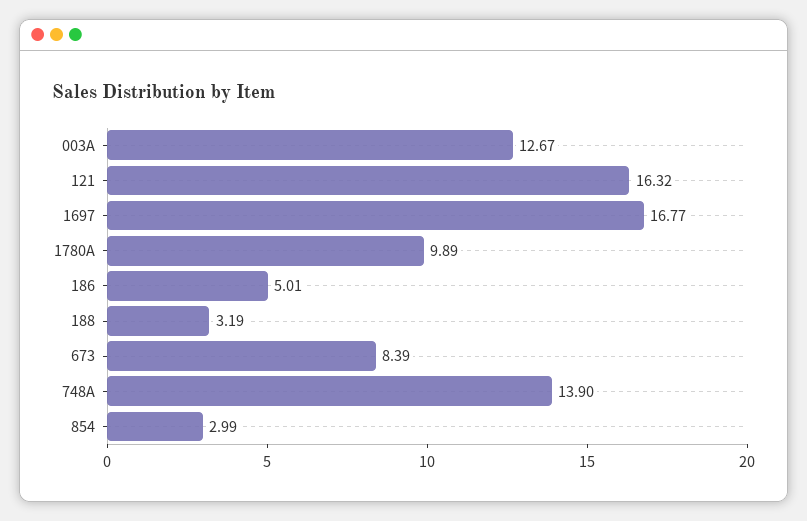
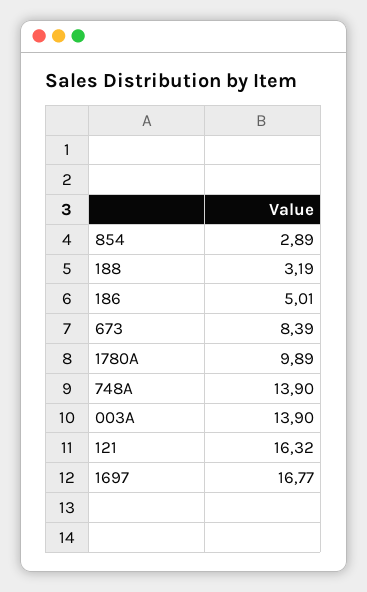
003A: 12.67 -> 13.9
854: 2.99 -> 2.89

